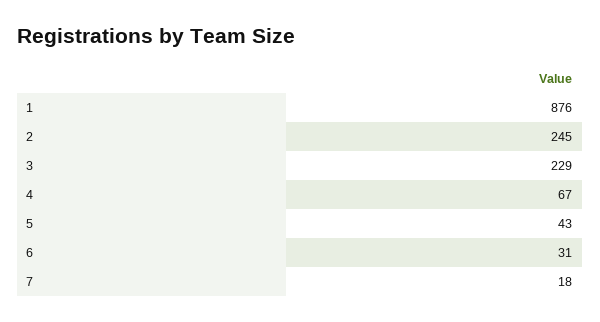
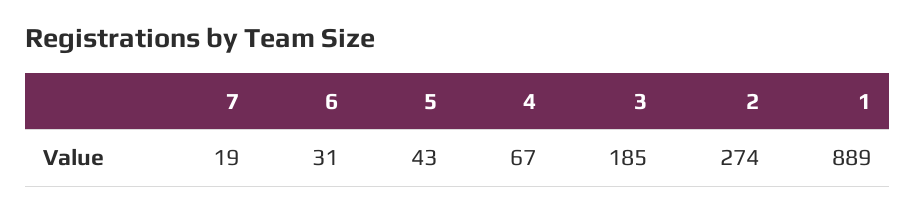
1: 876 -> 889
2: 245 -> 274
3: 229 -> 185
7: 18 -> 19

